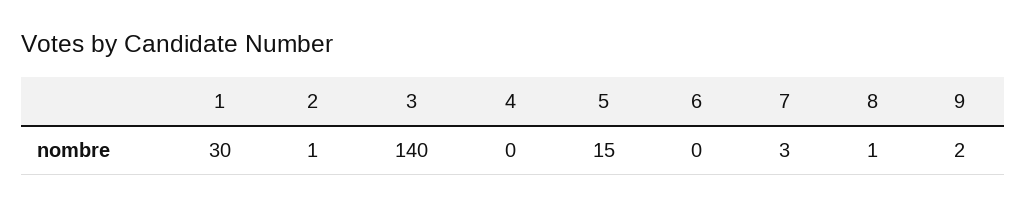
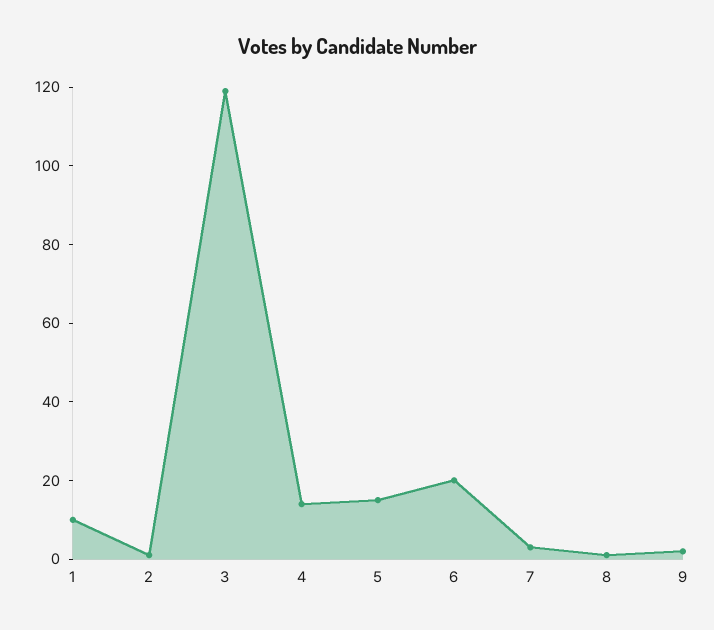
1: 30 -> 10
3: 140 -> 120
4: 0 -> 15
6: 0 -> 20

